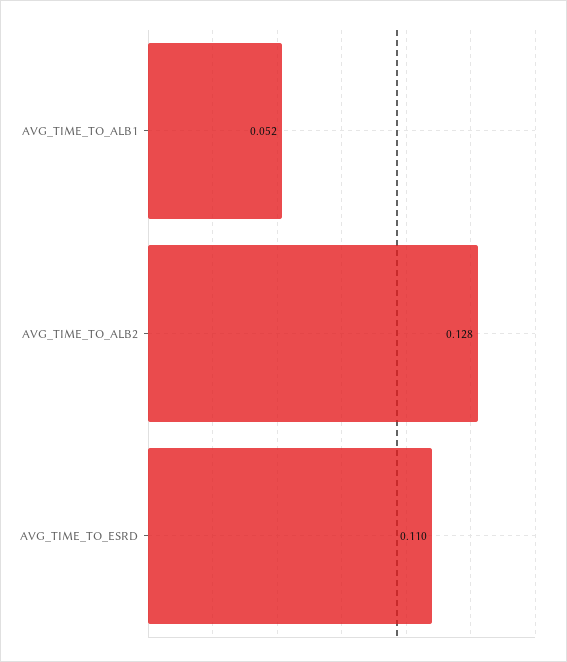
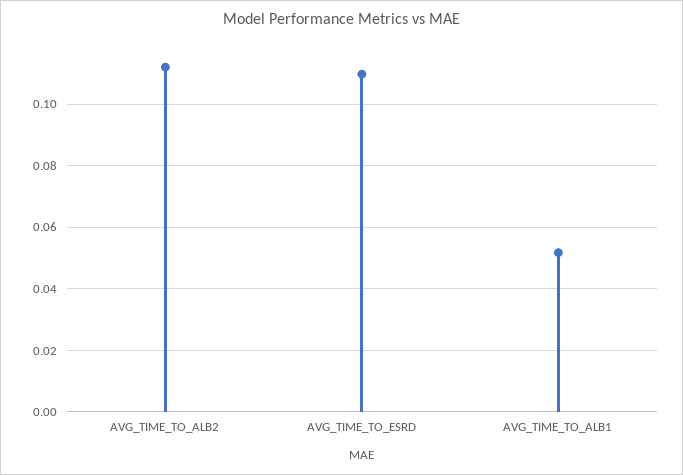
AVG_TIME_TO_ALB2: 0.128 -> 0.112

